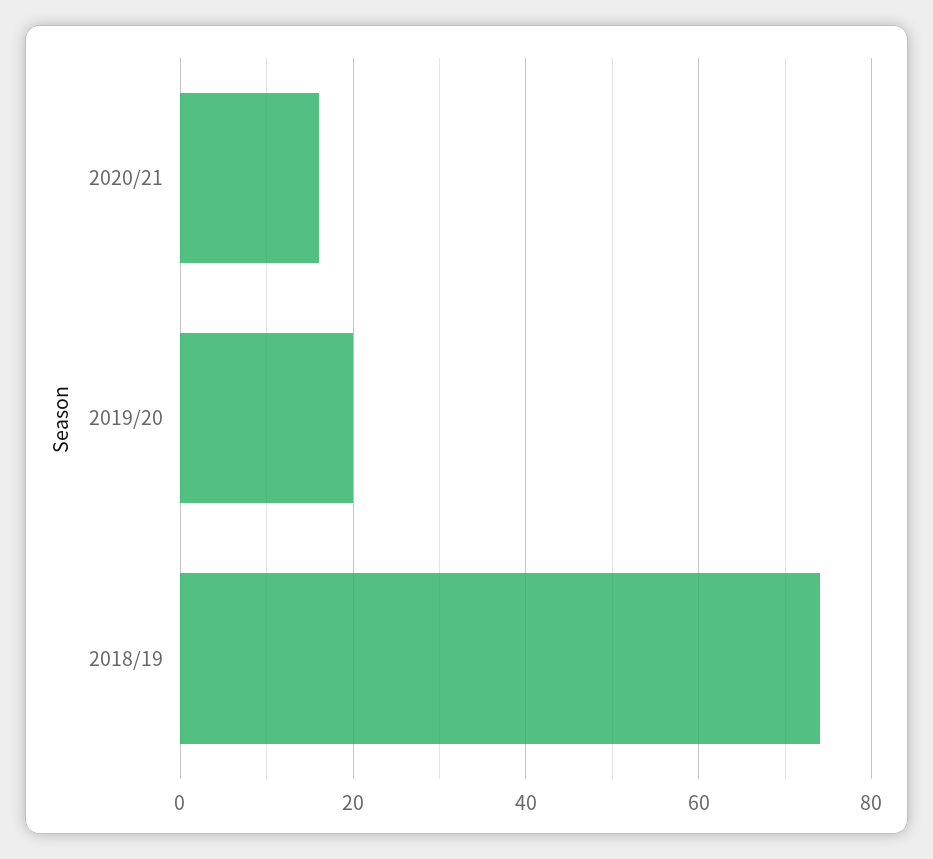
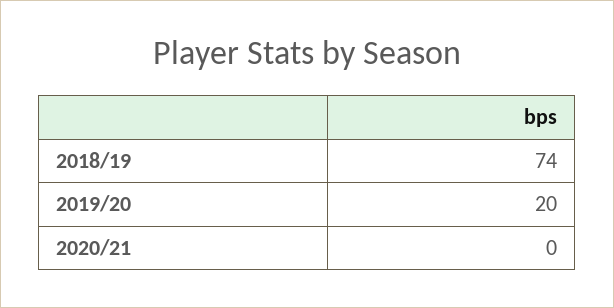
2020/21: 15 -> 0

